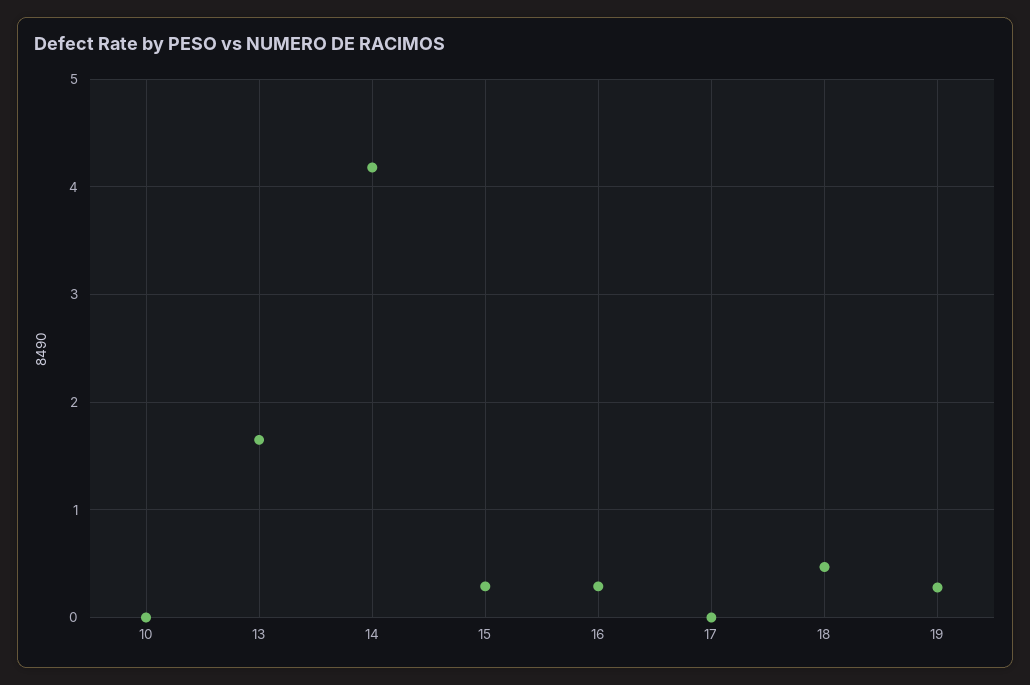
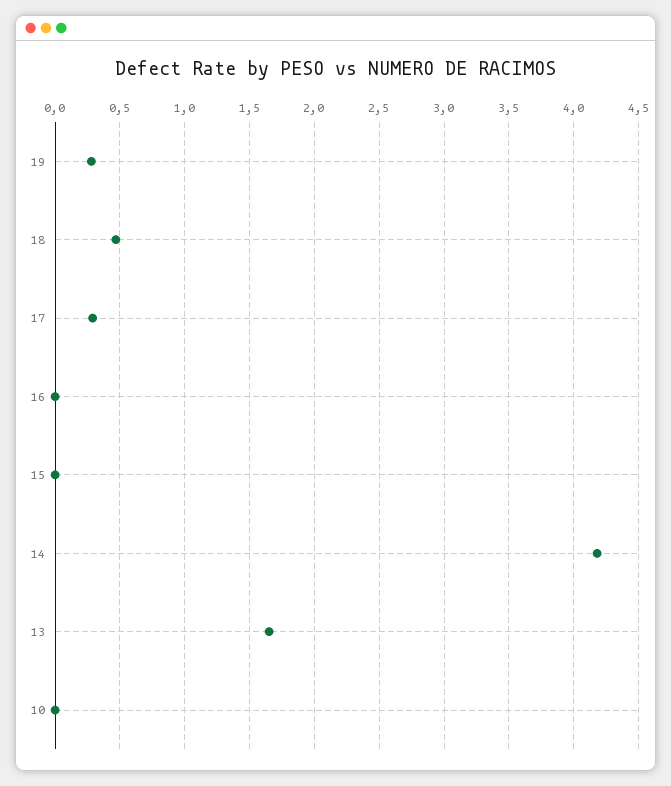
15: 0.3 -> 0
16: 0.3 -> 0
17: 0 -> 0.3

